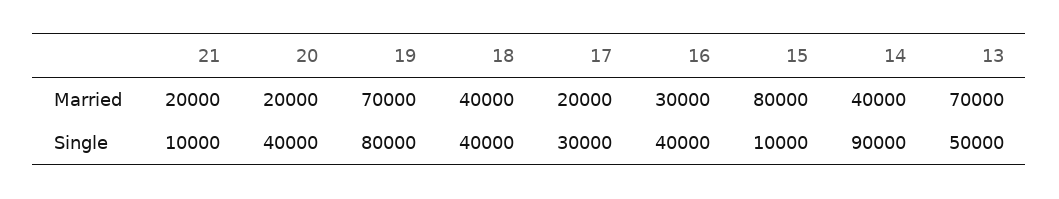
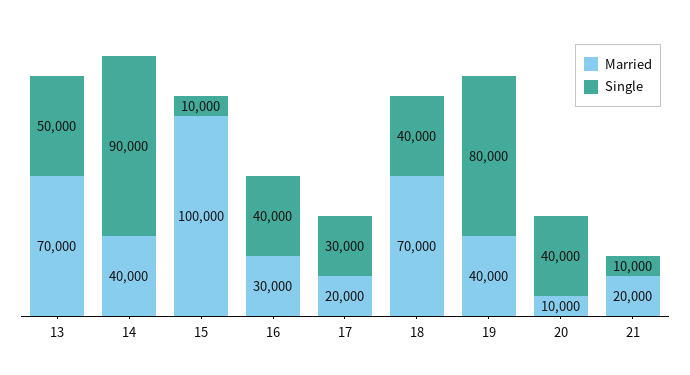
Married, 20: 20000 -> 10000
Married, 19: 70000 -> 40000
Married, 18: 40000 -> 70000
Married, 15: 80000 -> 100000

